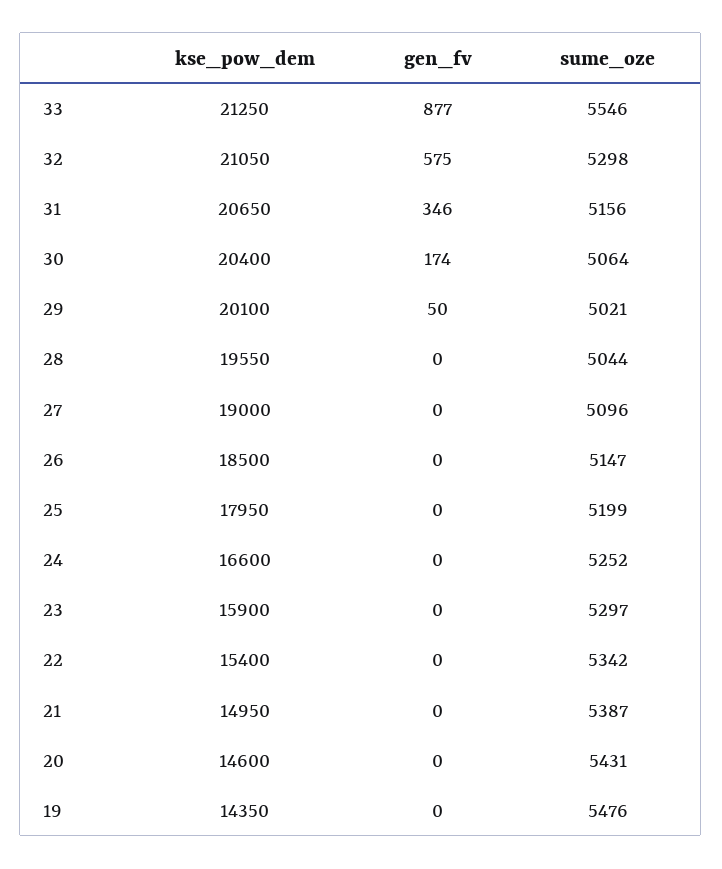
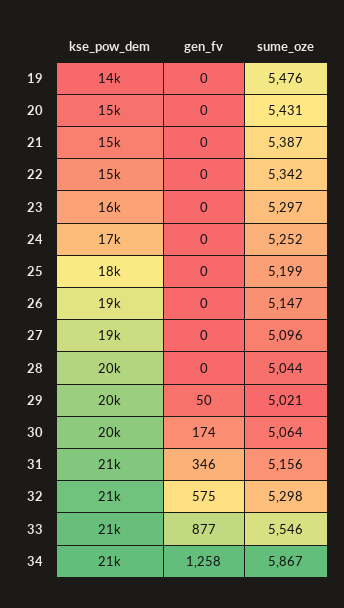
kse_pow_dem, 34: none -> 21000
gen_fv, 34: none -> 1258
sume_oze, 34: none -> 5867

